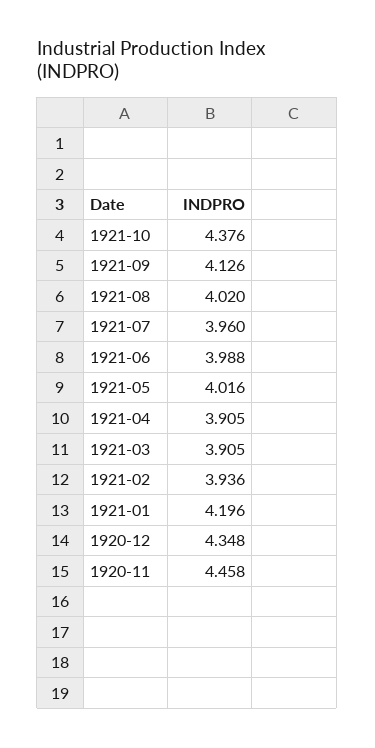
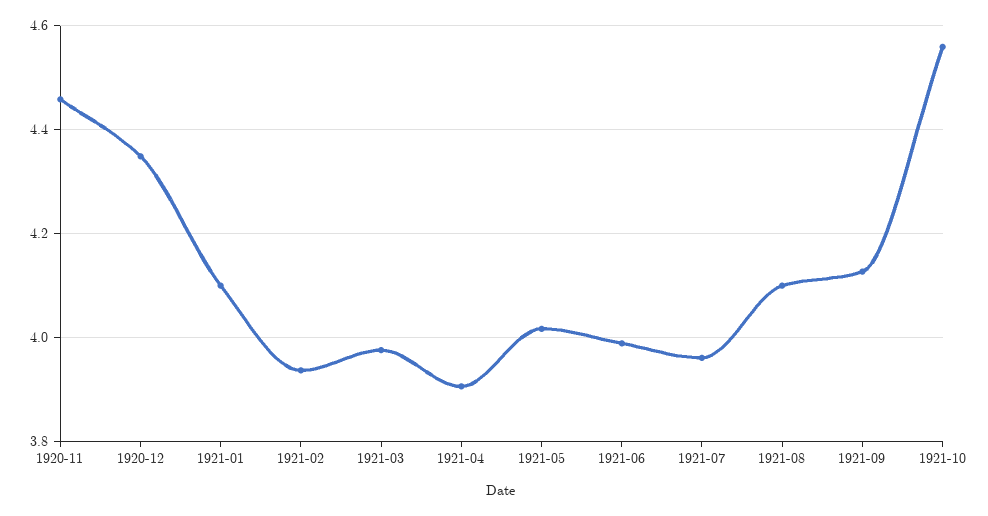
1921-10: 4.376 -> 4.56
1921-08: 4.02 -> 4.1
1921-03: 3.905 -> 3.98
1921-01: 4.196 -> 4.1

